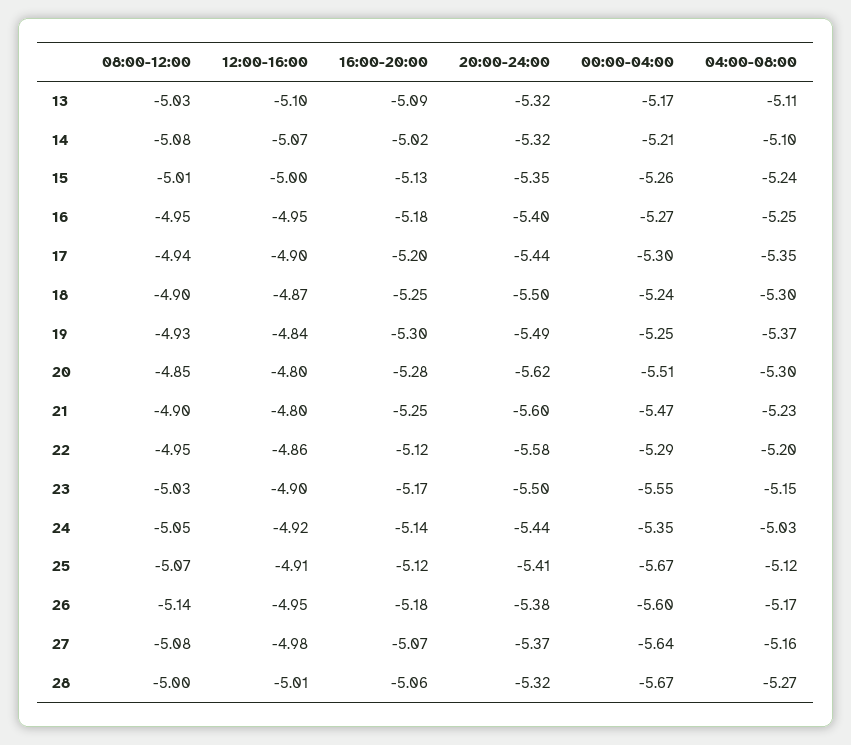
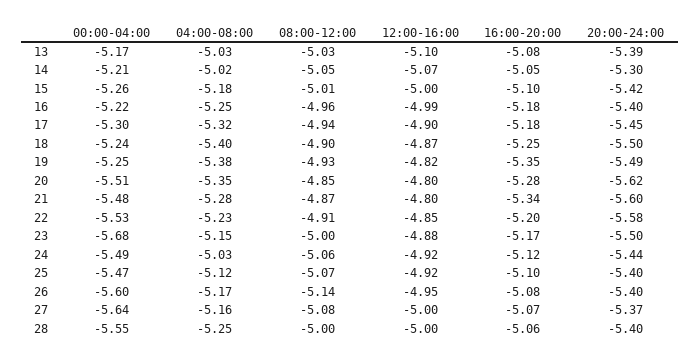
16:00-20:00, 13: -5.09 -> -5.08
20:00-24:00, 13: -5.32 -> -5.39
04:00-08:00, 13: -5.11 -> -5.03
08:00-12:00, 14: -5.08 -> -5.05
16:00-20:00, 14: -5.02 -> -5.05
20:00-24:00, 14: -5.32 -> -5.3
04:00-08:00, 14: -5.1 -> -5.02
16:00-20:00, 15: -5.13 -> -5.1
20:00-24:00, 15: -5.35 -> -5.42
04:00-08:00, 15: -5.24 -> -5.18
08:00-12:00, 16: -4.95 -> -4.96
12:00-16:00, 16: -4.95 -> -4.99
00:00-04:00, 16: -5.27 -> -5.22
16:00-20:00, 17: -5.2 -> -5.18
20:00-24:00, 17: -5.44 -> -5.45
04:00-08:00, 17: -5.35 -> -5.32
04:00-08:00, 18: -5.3 -> -5.4
12:00-16:00, 19: -4.84 -> -4.82
16:00-20:00, 19: -5.3 -> -5.35
04:00-08:00, 19: -5.37 -> -5.38
04:00-08:00, 20: -5.3 -> -5.35
08:00-12:00, 21: -4.9 -> -4.87
16:00-20:00, 21: -5.25 -> -5.34
00:00-04:00, 21: -5.47 -> -5.48
04:00-08:00, 21: -5.23 -> -5.28
08:00-12:00, 22: -4.95 -> -4.91
12:00-16:00, 22: -4.86 -> -4.85
16:00-20:00, 22: -5.12 -> -5.2
00:00-04:00, 22: -5.29 -> -5.53
04:00-08:00, 22: -5.2 -> -5.23
08:00-12:00, 23: -5.03 -> -5
12:00-16:00, 23: -4.9 -> -4.88
00:00-04:00, 23: -5.55 -> -5.68
08:00-12:00, 24: -5.05 -> -5.06
16:00-20:00, 24: -5.14 -> -5.12
00:00-04:00, 24: -5.35 -> -5.49
12:00-16:00, 25: -4.91 -> -4.92
16:00-20:00, 25: -5.12 -> -5.1
20:00-24:00, 25: -5.41 -> -5.4
00:00-04:00, 25: -5.67 -> -5.47
16:00-20:00, 26: -5.18 -> -5.08
20:00-24:00, 26: -5.38 -> -5.4
12:00-16:00, 27: -4.98 -> -5
12:00-16:00, 28: -5.01 -> -5
20:00-24:00, 28: -5.32 -> -5.4
00:00-04:00, 28: -5.67 -> -5.55
04:00-08:00, 28: -5.27 -> -5.25

